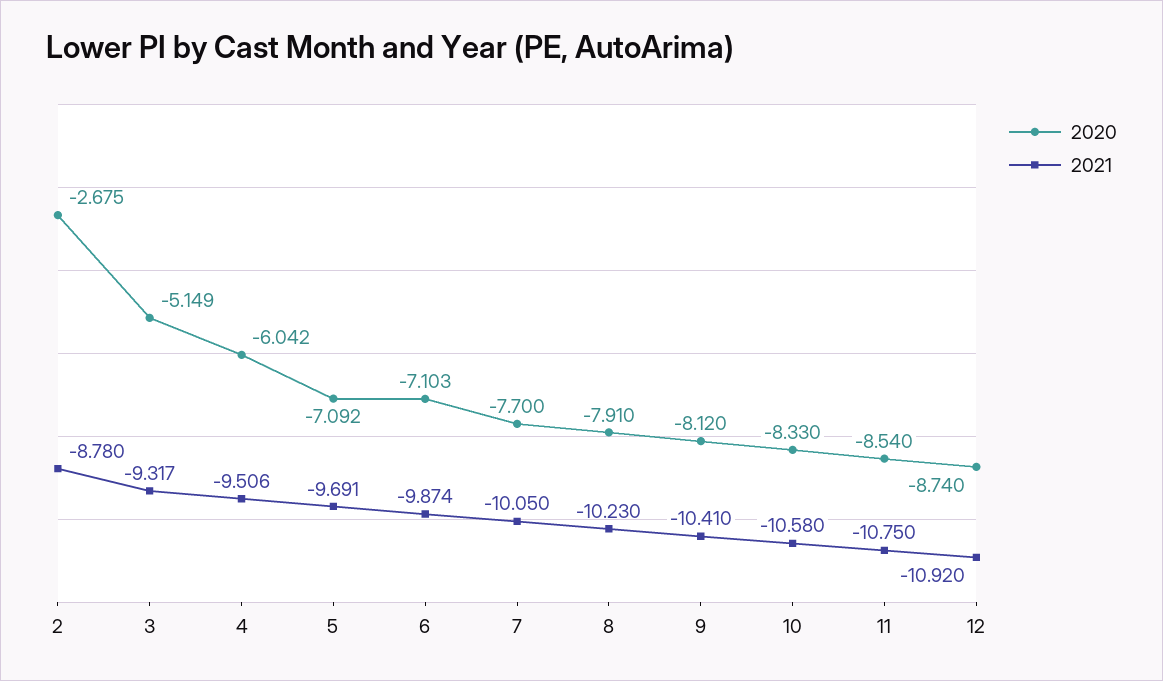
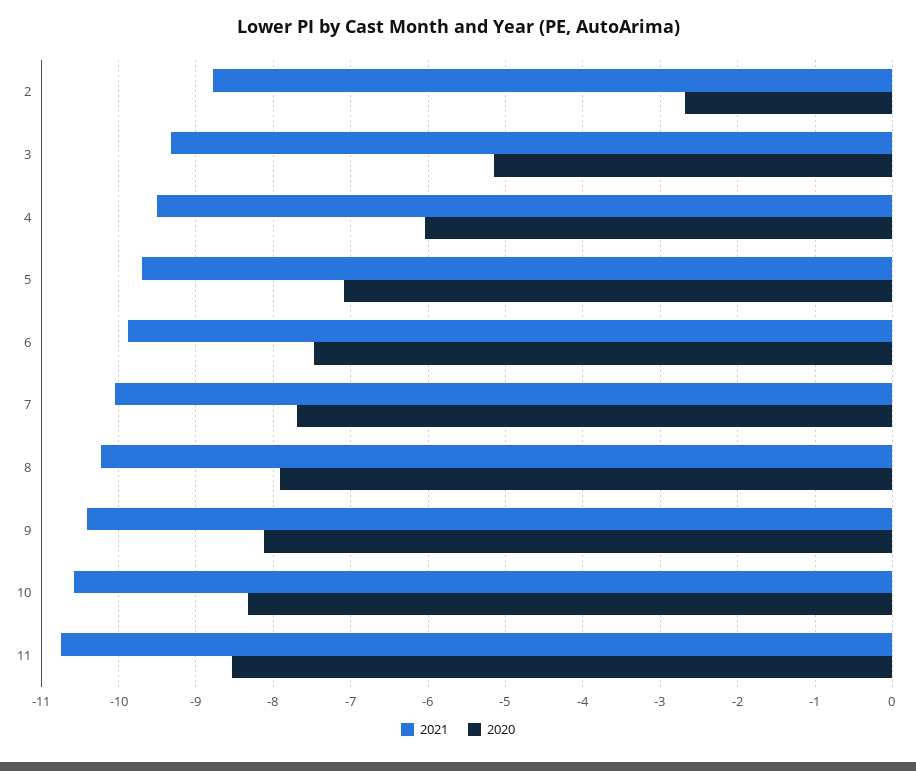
2020, 6: -7.103 -> -7.5
2020, 12: -8.74 -> none
2021, 12: -10.92 -> none

